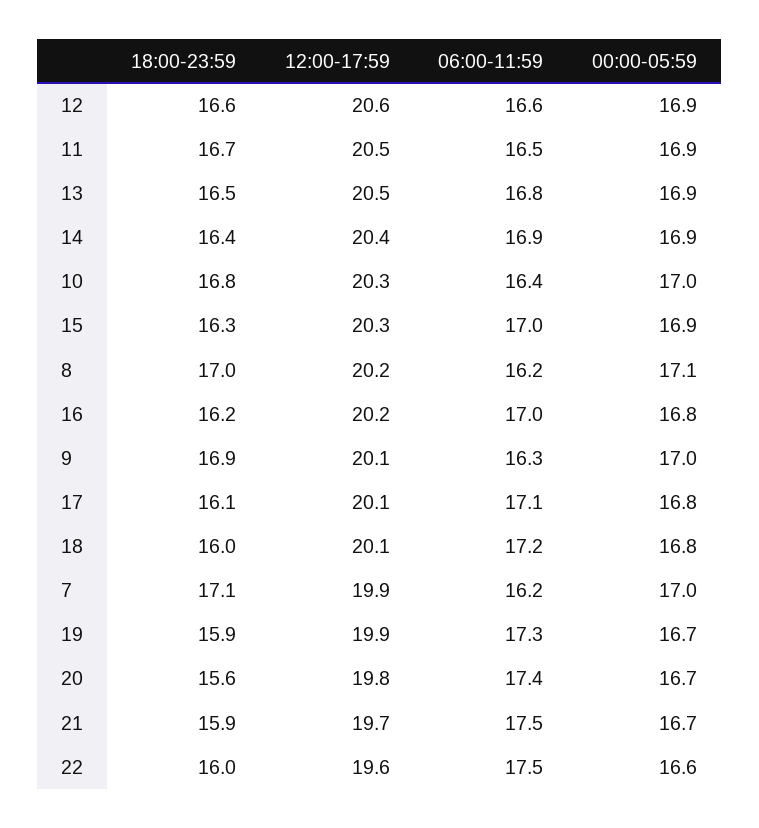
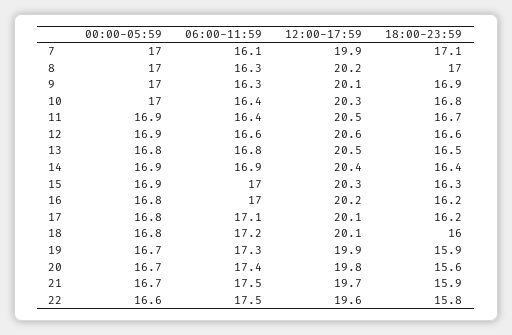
06:00-11:59, 11: 16.5 -> 16.4
00:00-05:59, 13: 16.9 -> 16.8
06:00-11:59, 8: 16.2 -> 16.3
00:00-05:59, 8: 17.1 -> 17
18:00-23:59, 17: 16.1 -> 16.2
06:00-11:59, 7: 16.2 -> 16.1
18:00-23:59, 22: 16 -> 15.8

